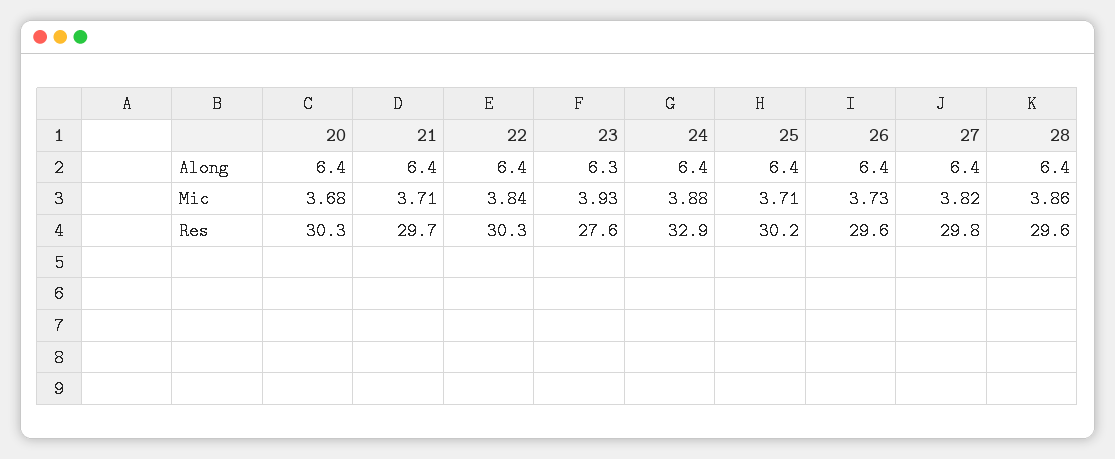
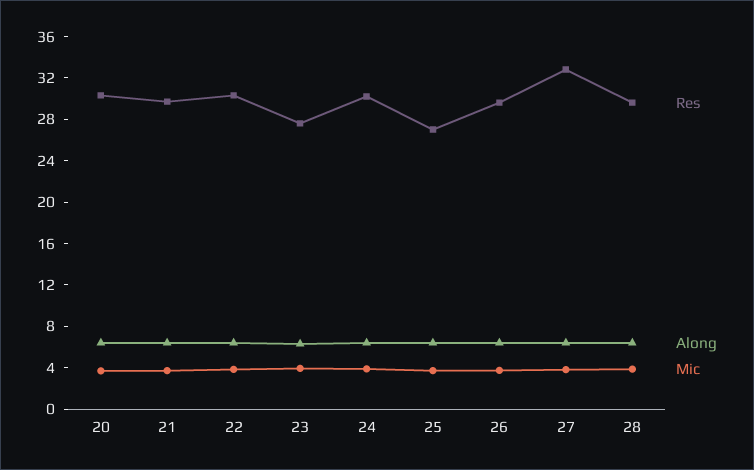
Res, 24: 32.9 -> 30
Res, 25: 30.2 -> 27
Res, 27: 29.8 -> 33

